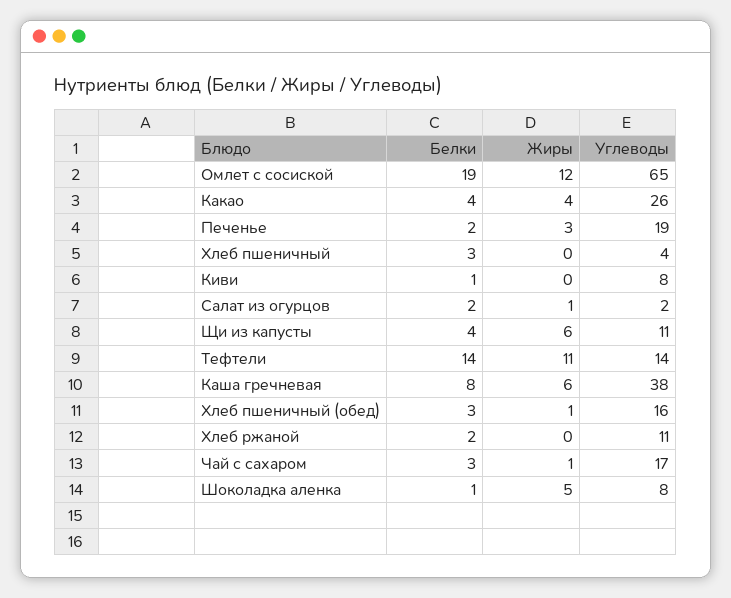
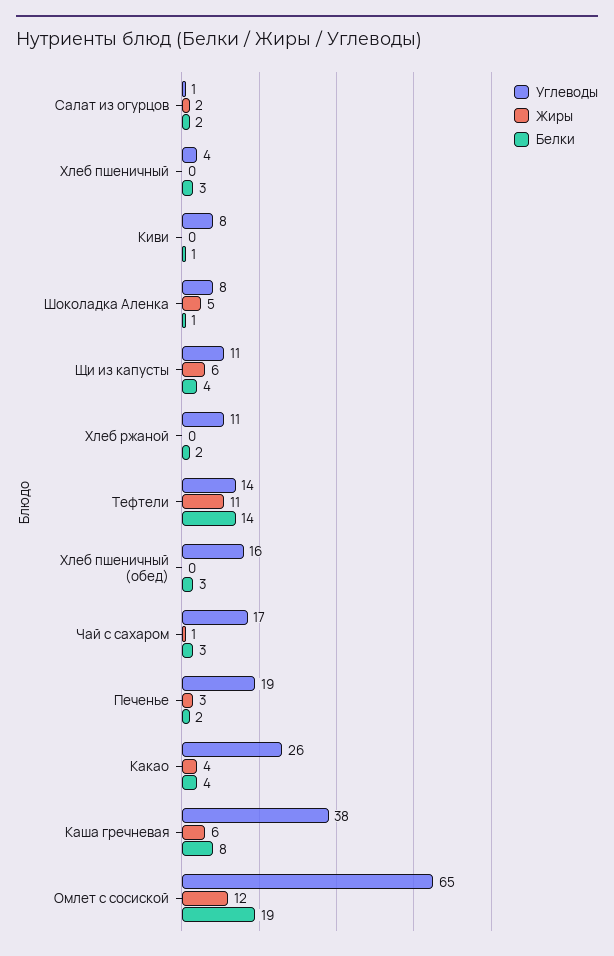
Жиры, Салат из огурцов: 1 -> 2
Углеводы, Салат из огурцов: 2 -> 1
Жиры, Хлеб пшеничный (обед): 1 -> 0

